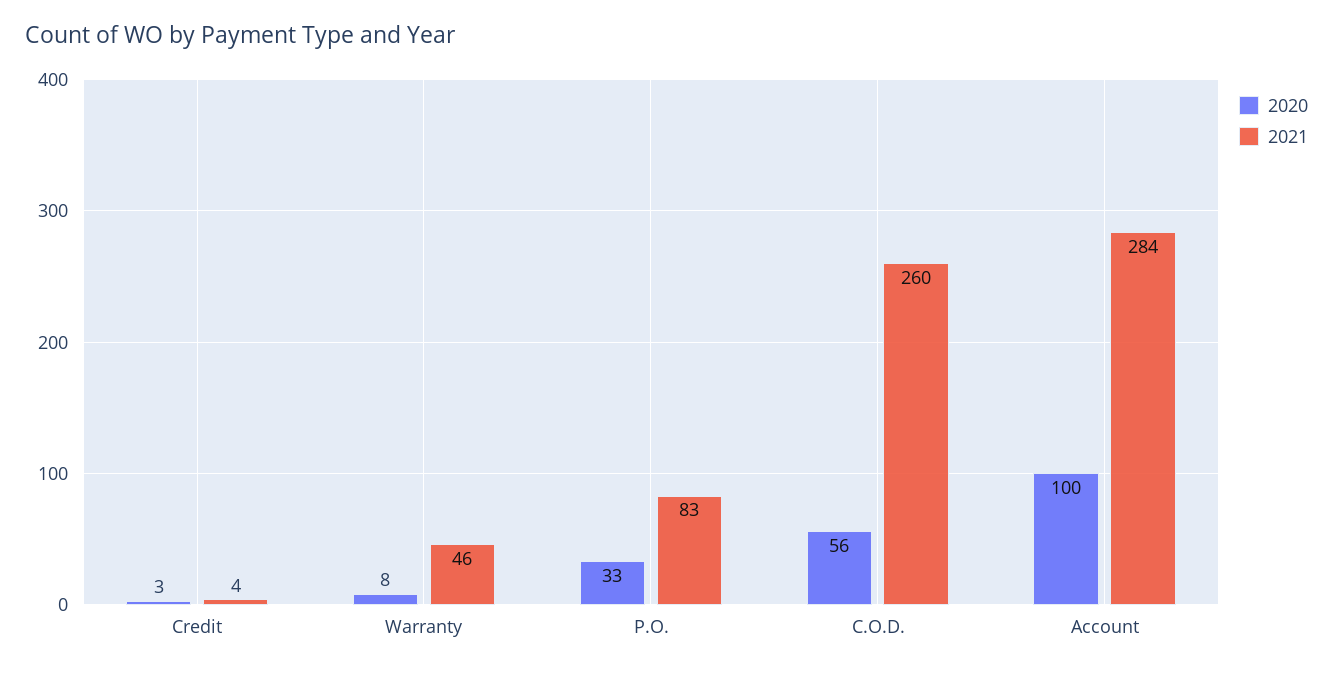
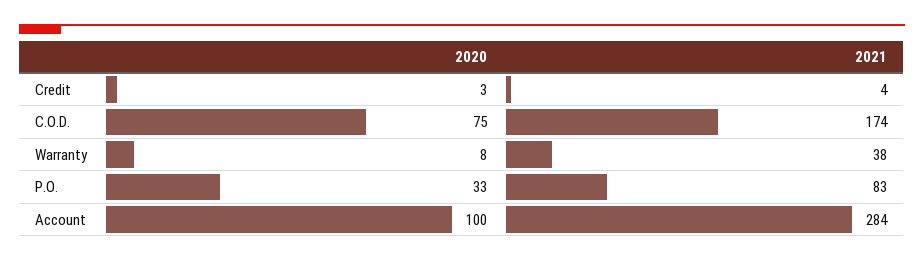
2021, Warranty: 46 -> 38
2020, C.O.D.: 56 -> 75
2021, C.O.D.: 260 -> 174

